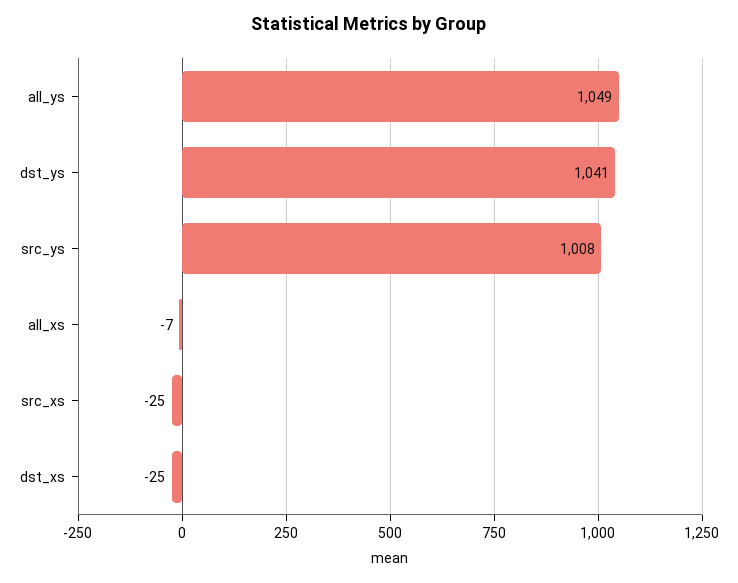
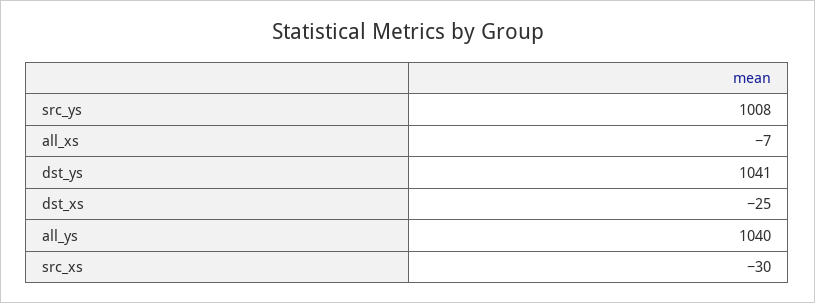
all_ys: 1049 -> 1040
src_xs: -25 -> -30

